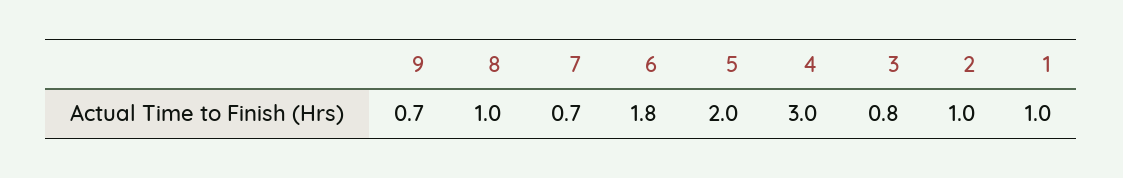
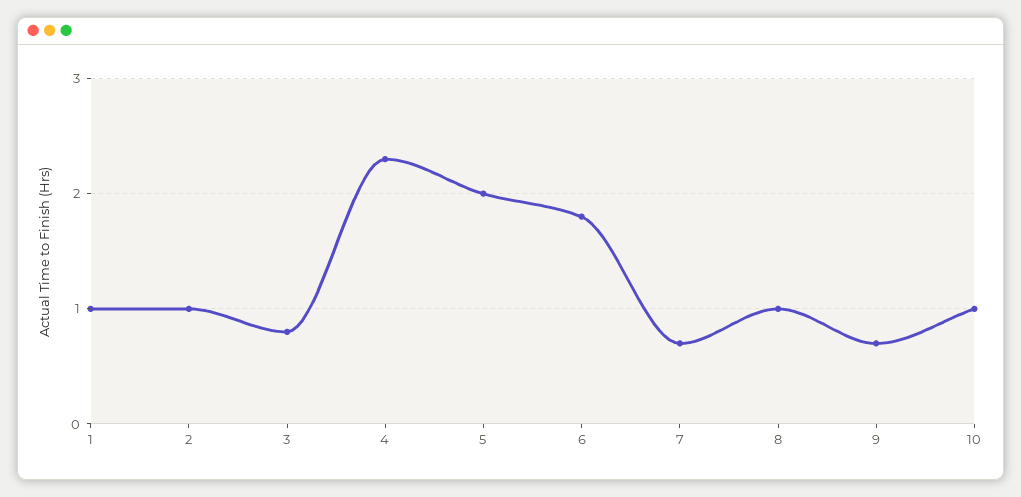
4: 3 -> 2.3
10: none -> 1

